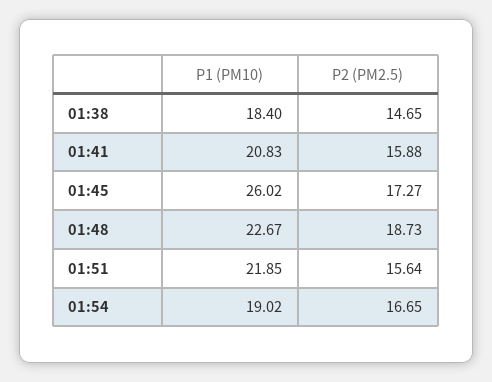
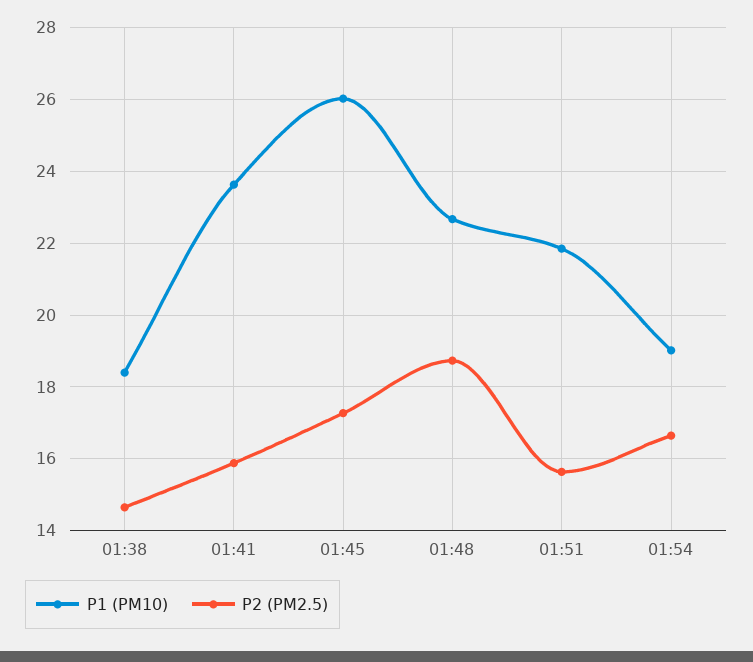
P1 (PM10), 01:41: 20.83 -> 23.6

